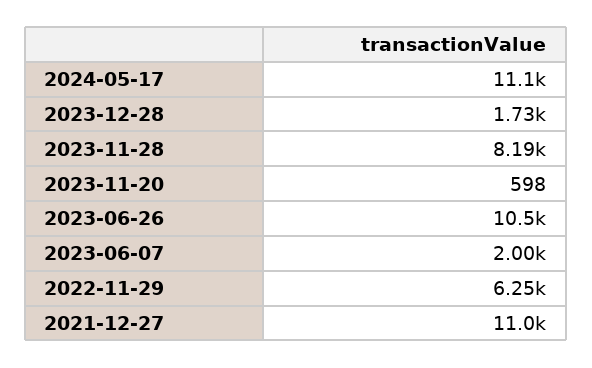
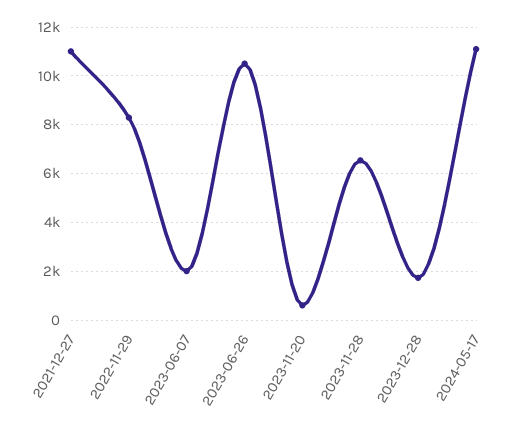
2023-11-28: 8190 -> 6500
2022-11-29: 6250 -> 8250

